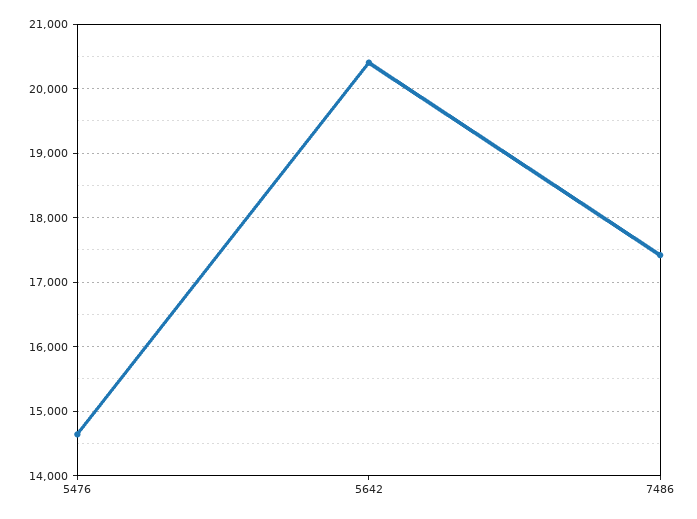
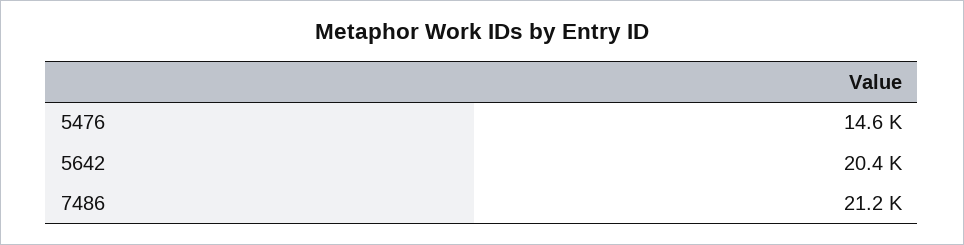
7486: 17400 -> 21200

